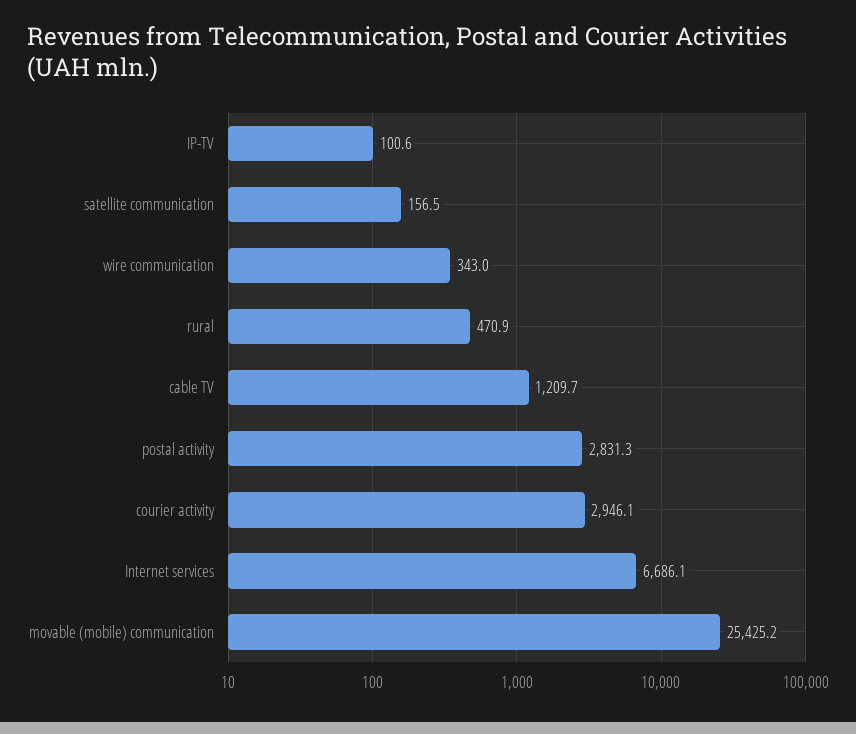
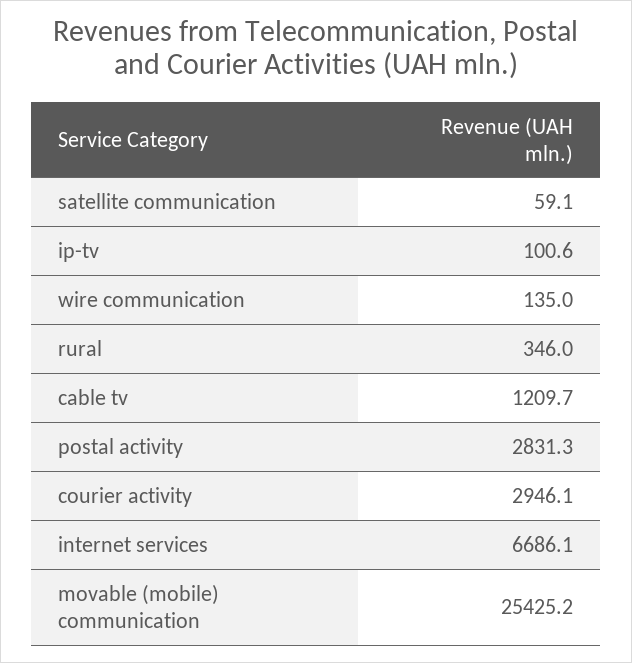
satellite communication: 156.5 -> 59.1
wire communication: 343 -> 135
rural: 470.9 -> 346

